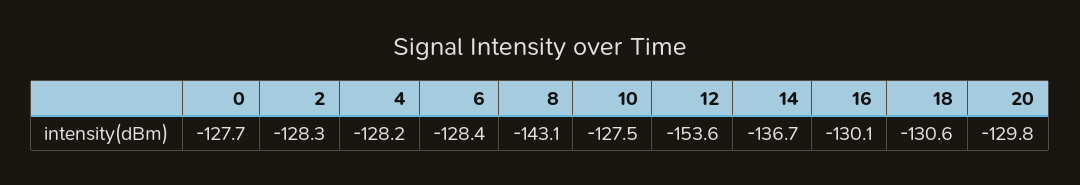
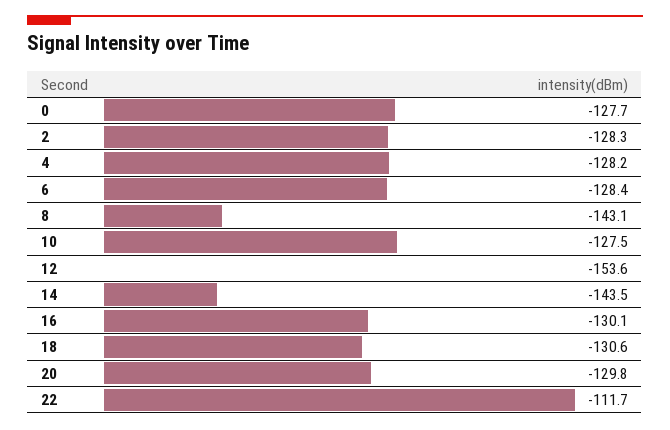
14: -136.7 -> -143.5
22: none -> -111.7

